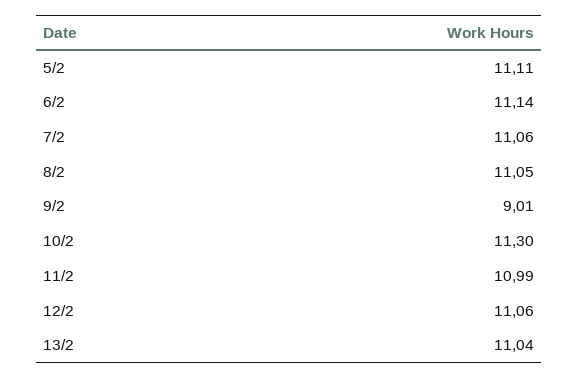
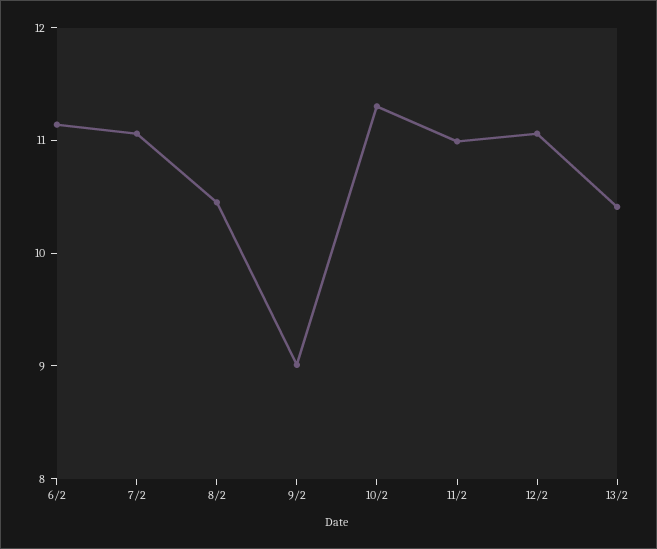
5/2: 11.11 -> none
8/2: 11.05 -> 10.4
13/2: 11.04 -> 10.4

